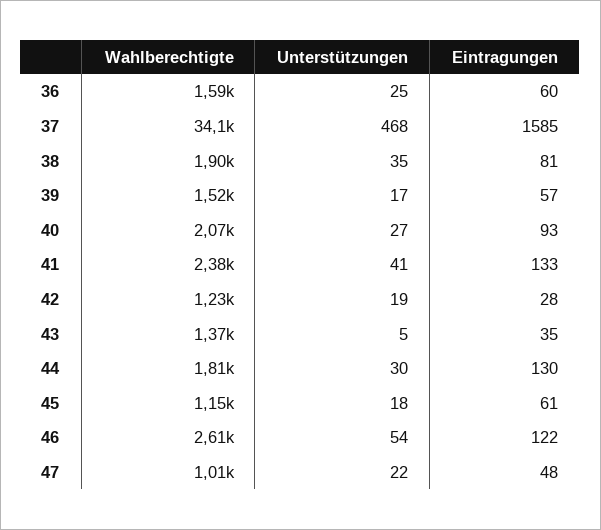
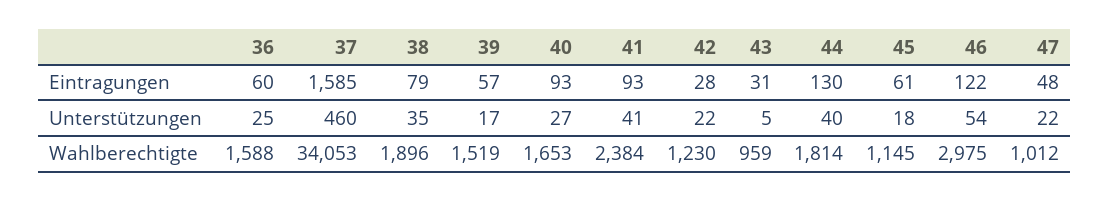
Unterstützungen, 37: 468 -> 460
Eintragungen, 38: 81 -> 79
Wahlberechtigte, 40: 2070 -> 1653
Eintragungen, 41: 133 -> 93
Unterstützungen, 42: 19 -> 22
Wahlberechtigte, 43: 1370 -> 959
Eintragungen, 43: 35 -> 31
Unterstützungen, 44: 30 -> 40
Wahlberechtigte, 46: 2610 -> 2975

